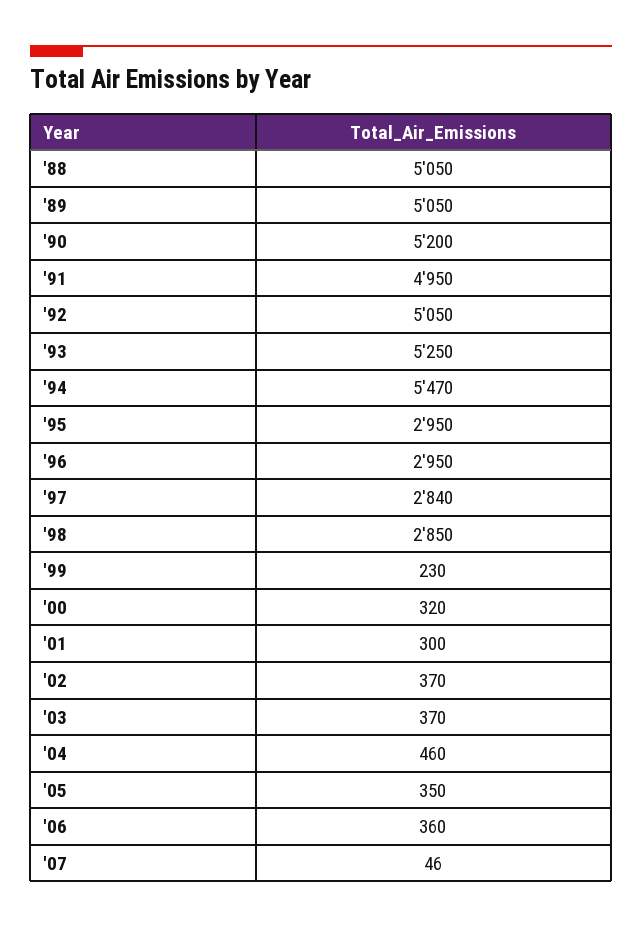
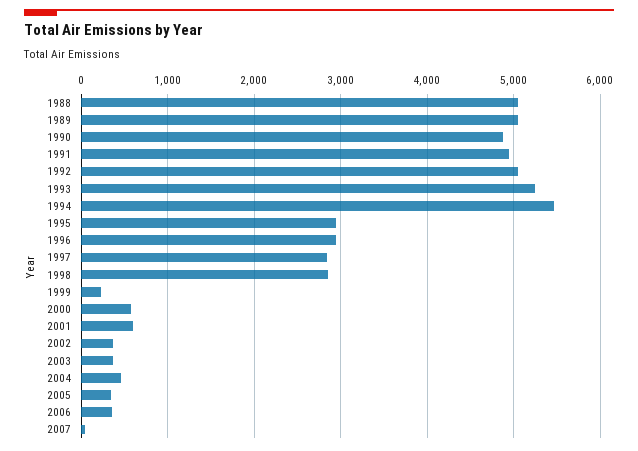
'90: 5200 -> 4900
'00: 320 -> 600
'01: 300 -> 600

